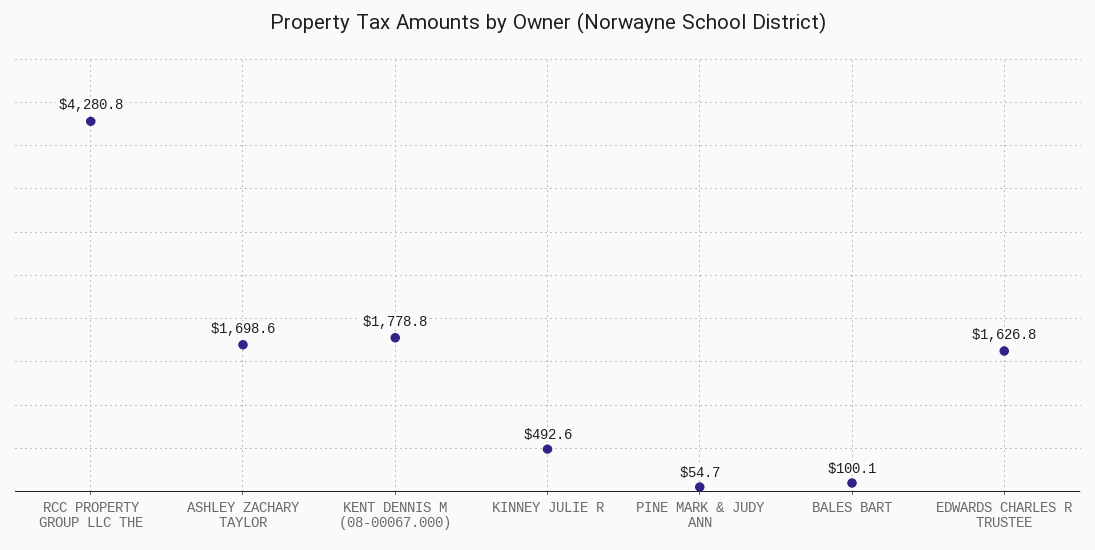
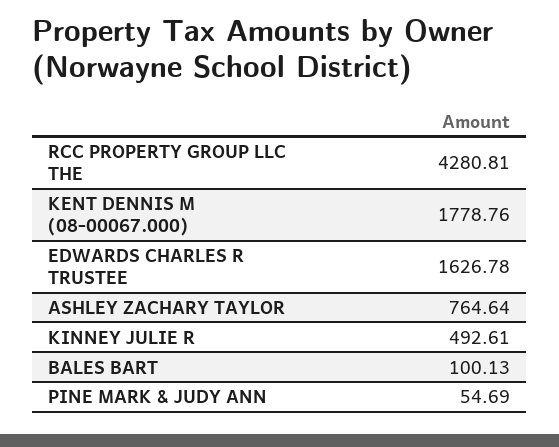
ASHLEY ZACHARY TAYLOR: 1698.6 -> 764.64

